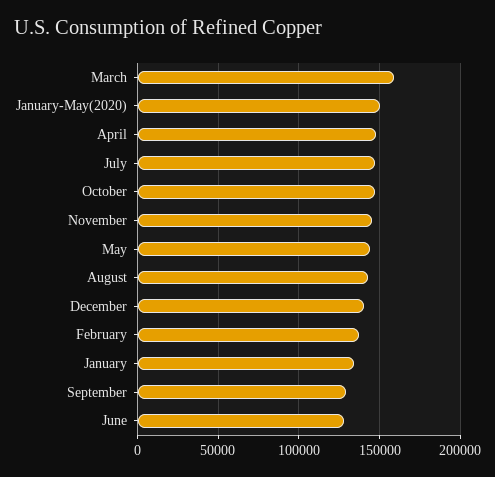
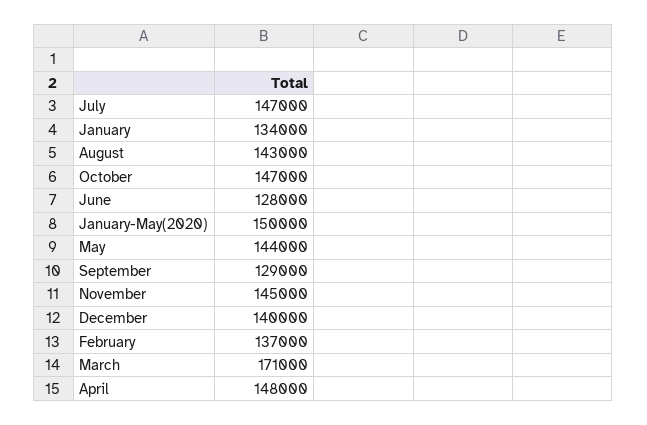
March: 160000 -> 171000

